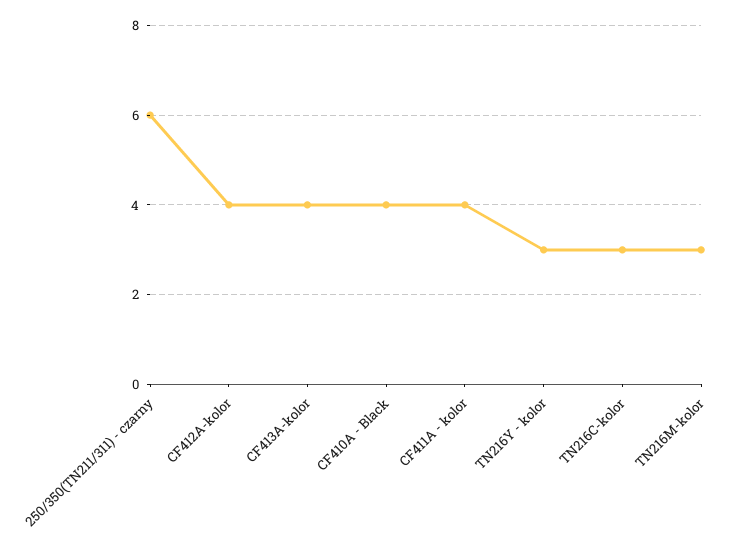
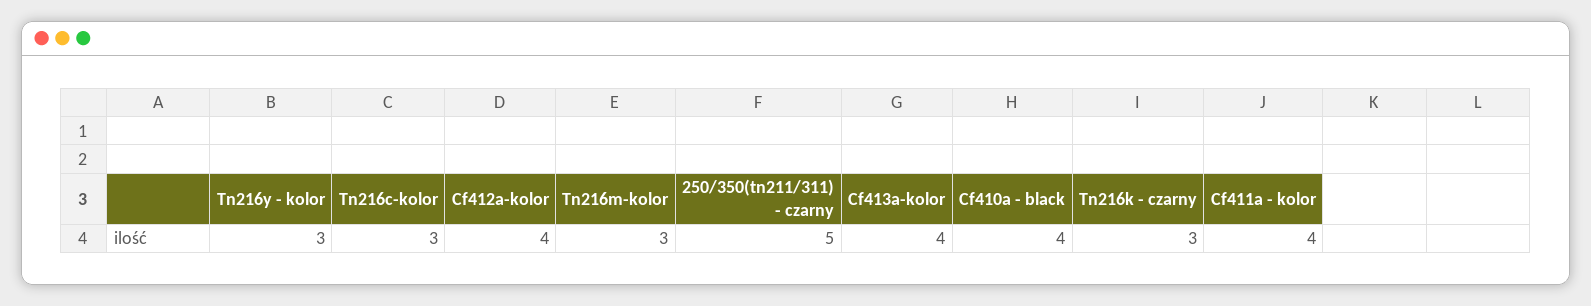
250/350(TN211/311) - czarny: 6 -> 5
Tn216k - czarny: none -> 3

